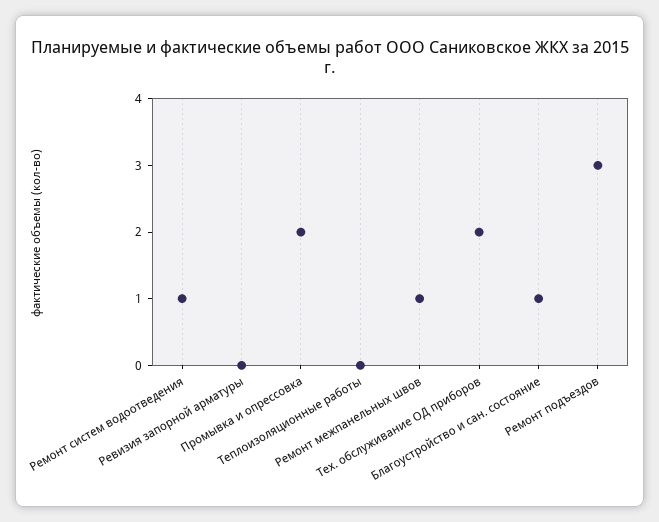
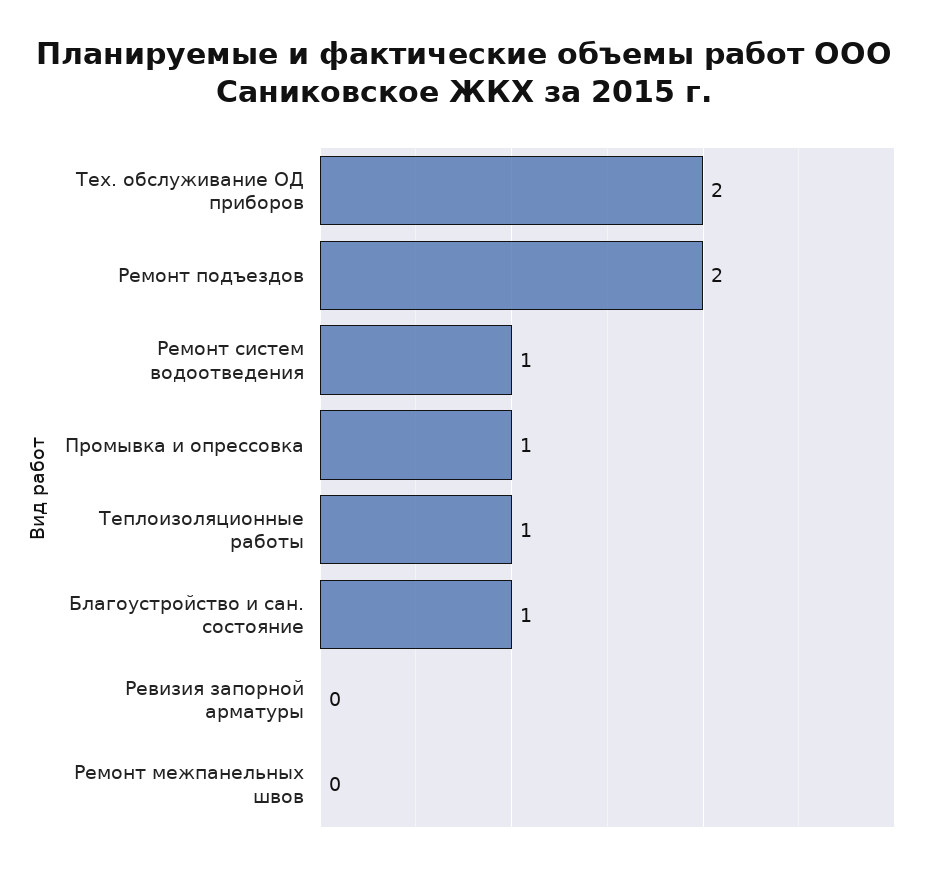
Промывка и опрессовка: 2 -> 1
Теплоизоляционные работы: 0 -> 1
Ремонт межпанельных швов: 1 -> 0
Ремонт подъездов: 3 -> 2

